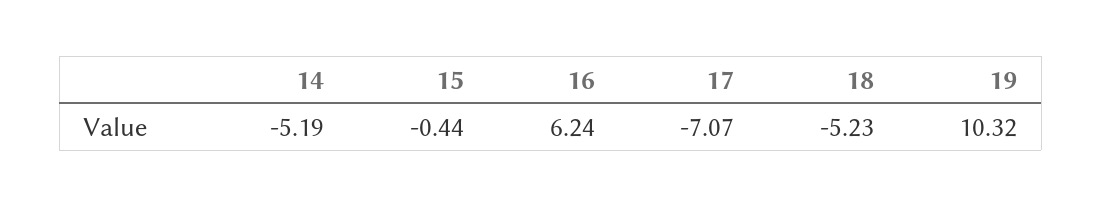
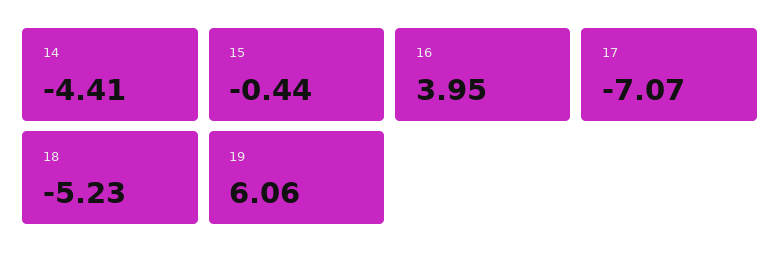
14: -5.19 -> -4.41
16: 6.24 -> 3.95
19: 10.32 -> 6.06

